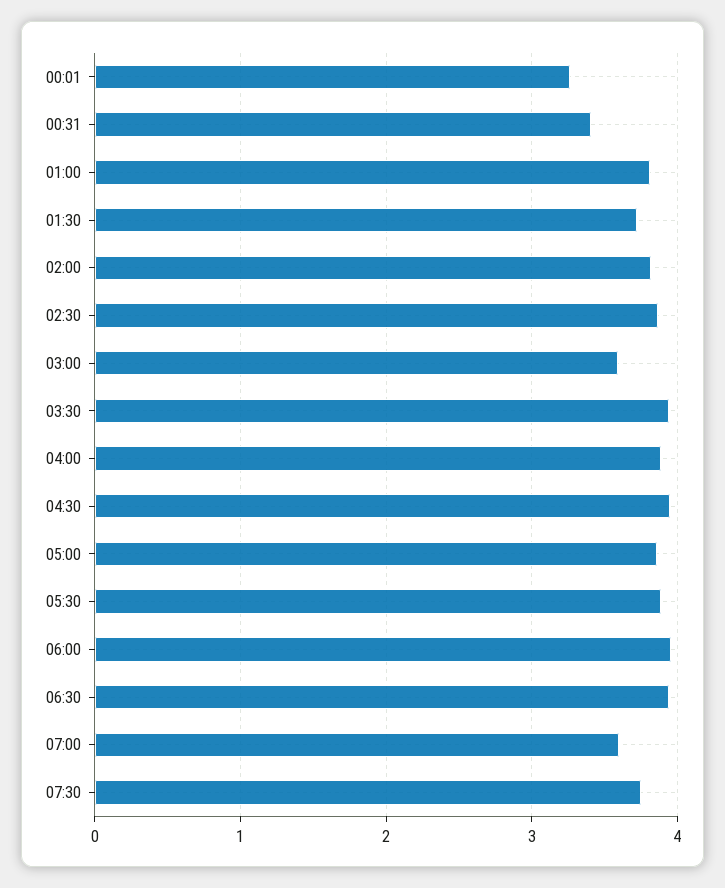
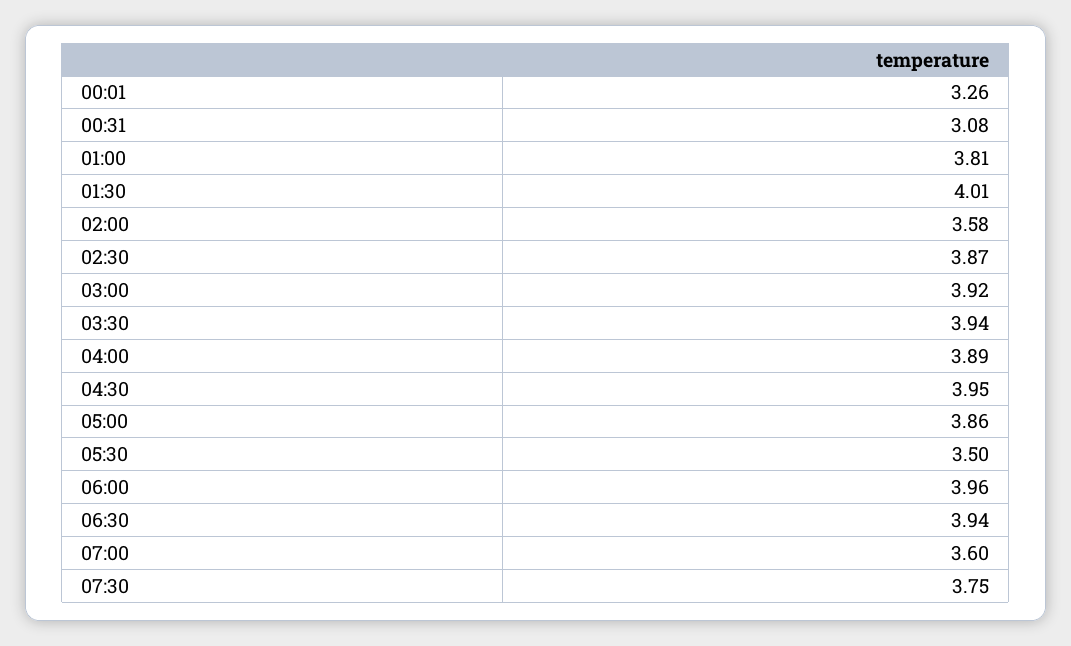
00:31: 3.4 -> 3.08
01:30: 3.7 -> 4.01
02:00: 3.8 -> 3.58
03:00: 3.6 -> 3.92
05:30: 3.9 -> 3.5

